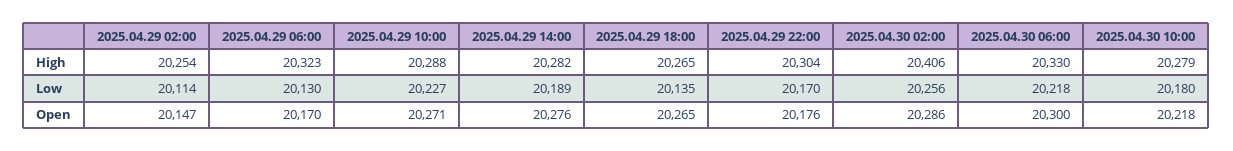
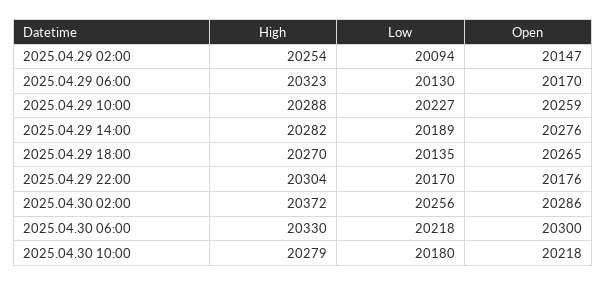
2025.04.29 18:00, High: 20265 -> 20270
2025.04.30 02:00, High: 20406 -> 20372
2025.04.29 02:00, Low: 20114 -> 20094
2025.04.29 10:00, Open: 20271 -> 20259

